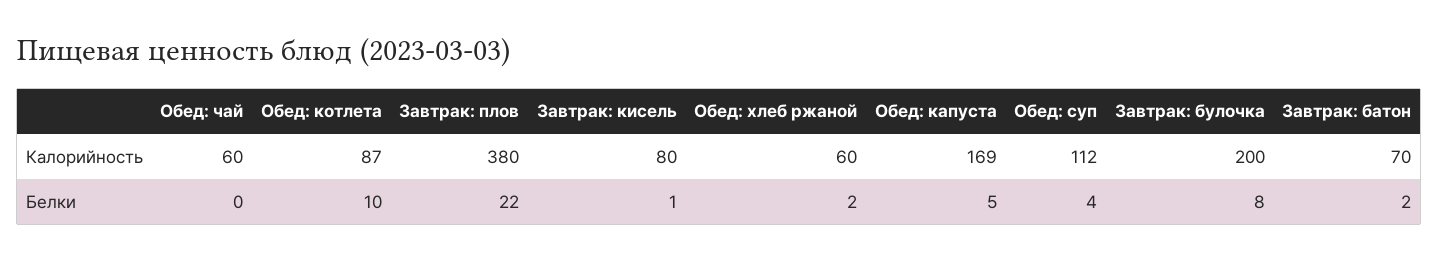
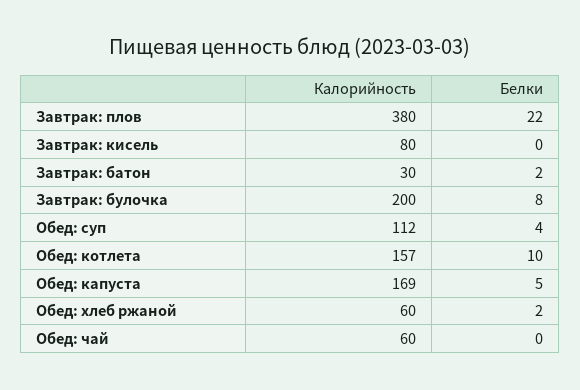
Обед: котлета, Калорийность: 87 -> 157
Завтрак: батон, Калорийность: 70 -> 30
Завтрак: кисель, Белки: 1 -> 0

